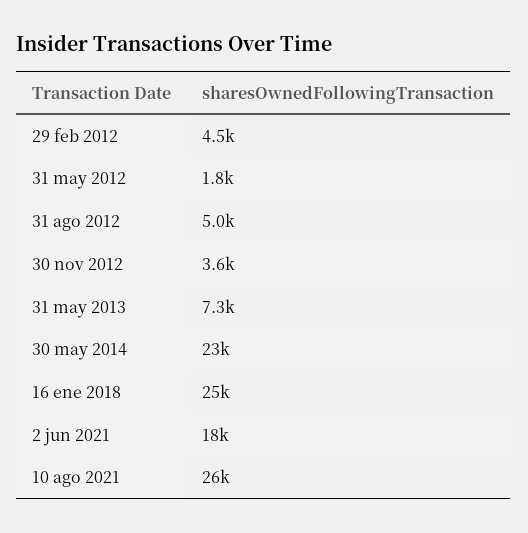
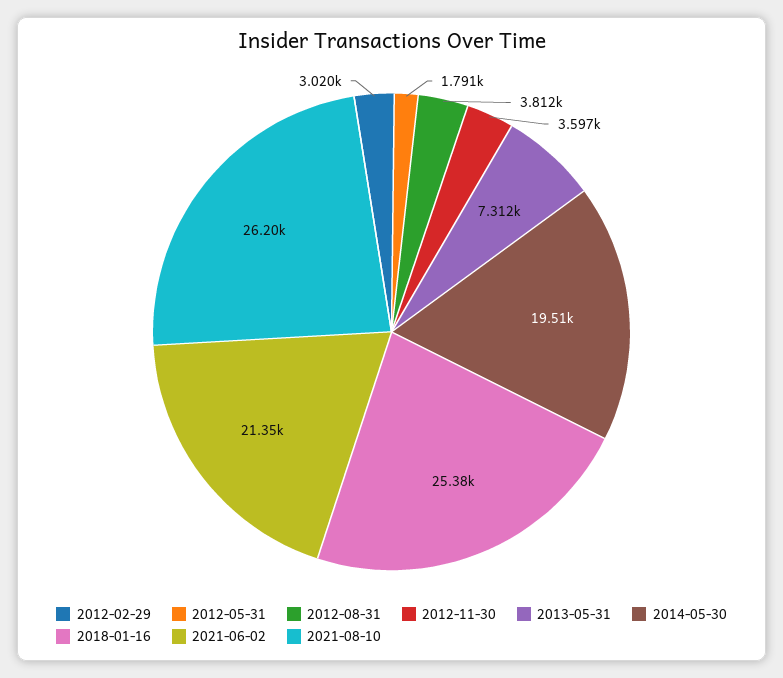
29 feb 2012: 4500 -> 3020
31 ago 2012: 5000 -> 3812
30 may 2014: 23000 -> 19510
2 jun 2021: 18000 -> 21350

